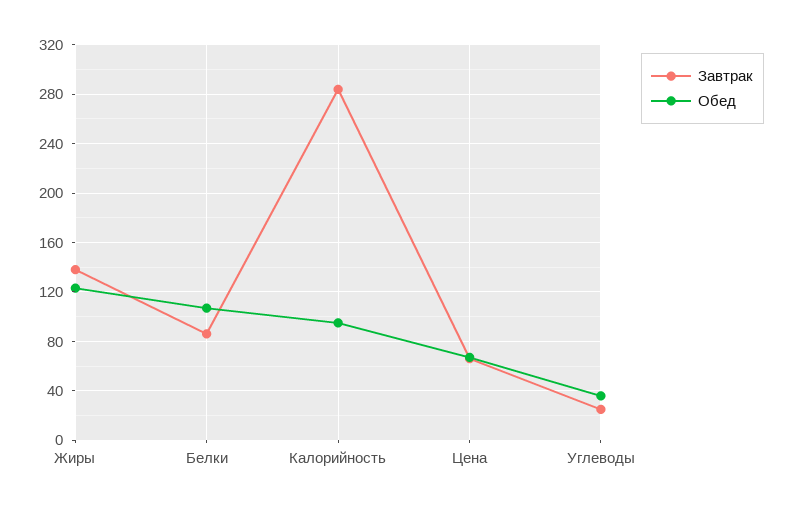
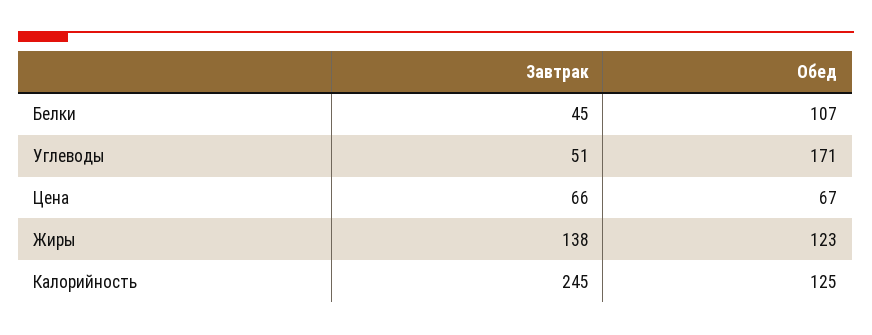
Завтрак, Белки: 85 -> 45
Завтрак, Калорийность: 285 -> 245
Обед, Калорийность: 95 -> 125
Завтрак, Углеводы: 25 -> 51
Обед, Углеводы: 35 -> 171

